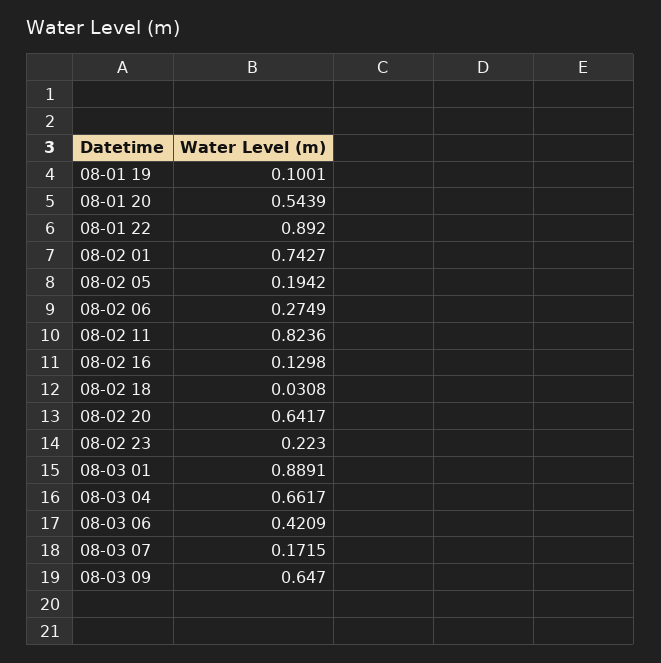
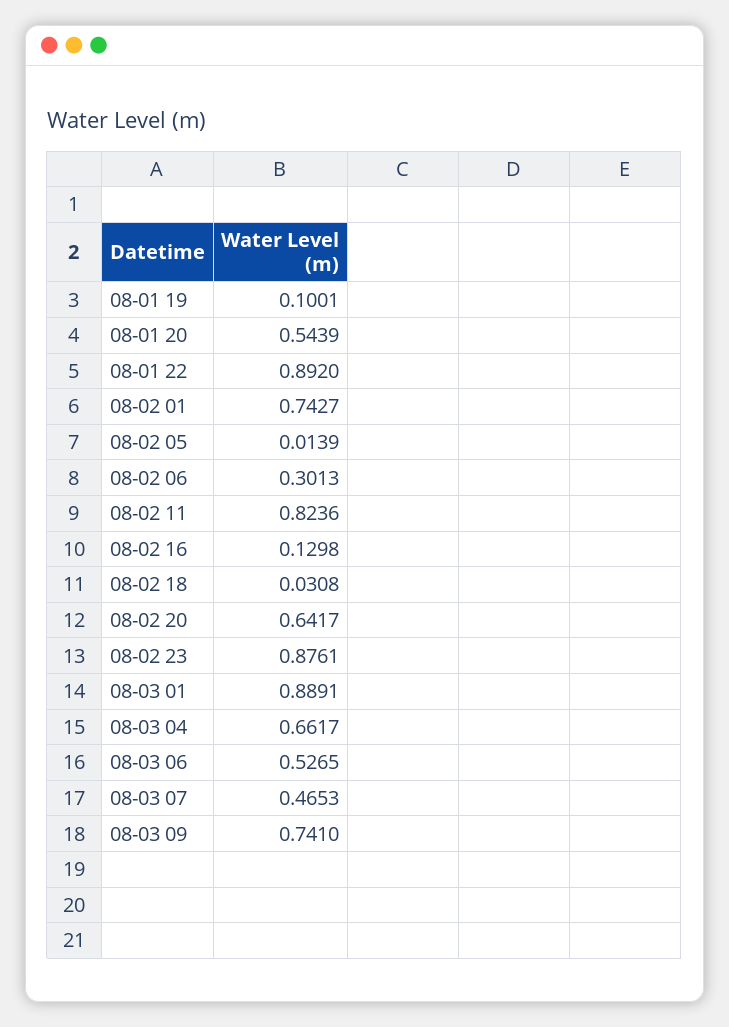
08-02 05: 0.1942 -> 0.0139
08-02 06: 0.2749 -> 0.3013
08-02 23: 0.223 -> 0.8761
08-03 06: 0.4209 -> 0.5265
08-03 07: 0.1715 -> 0.4653
08-03 09: 0.647 -> 0.741

